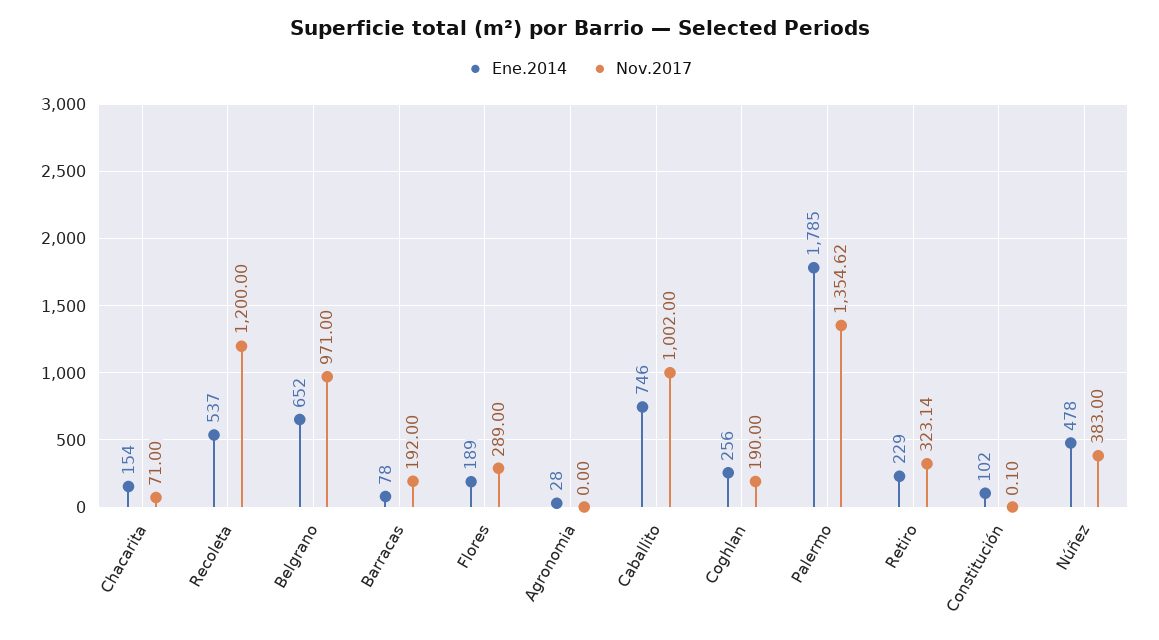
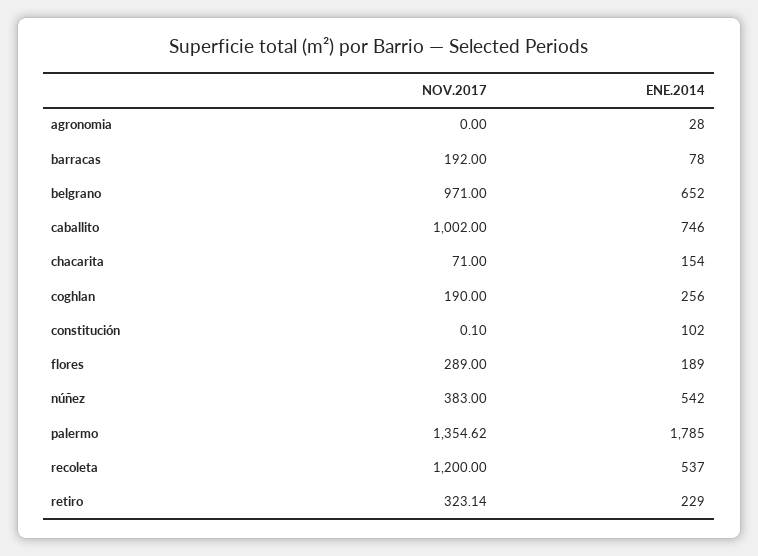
Ene.2014, Núñez: 478 -> 542

